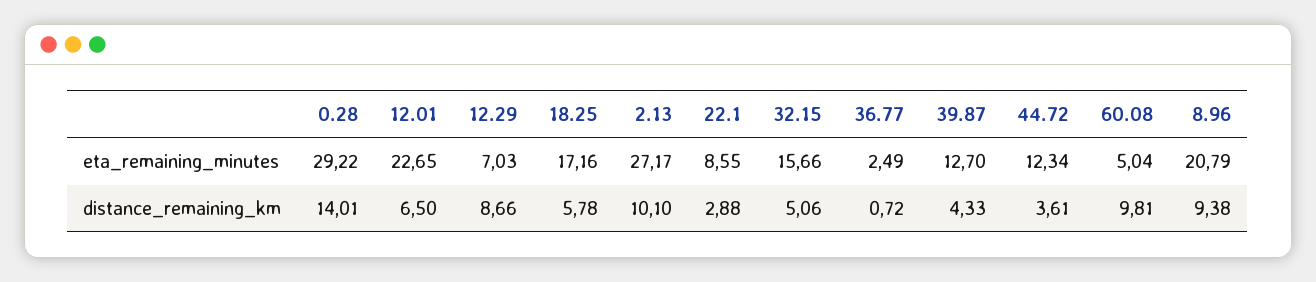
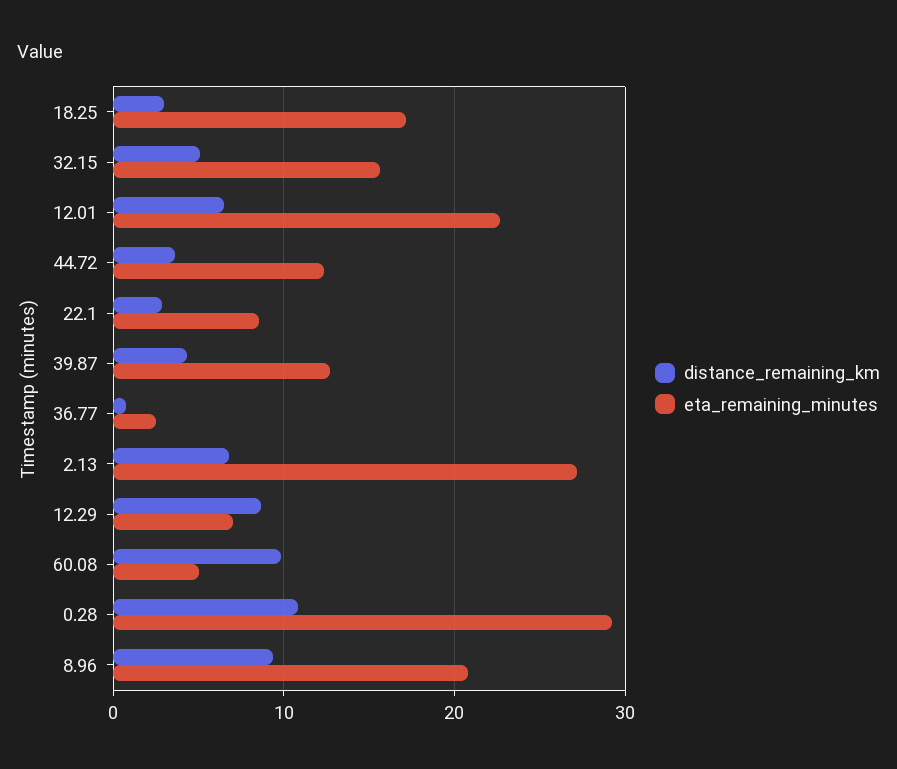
distance_remaining_km, 0.28: 14.01 -> 11
distance_remaining_km, 18.25: 5.78 -> 3
distance_remaining_km, 2.13: 10.1 -> 7

